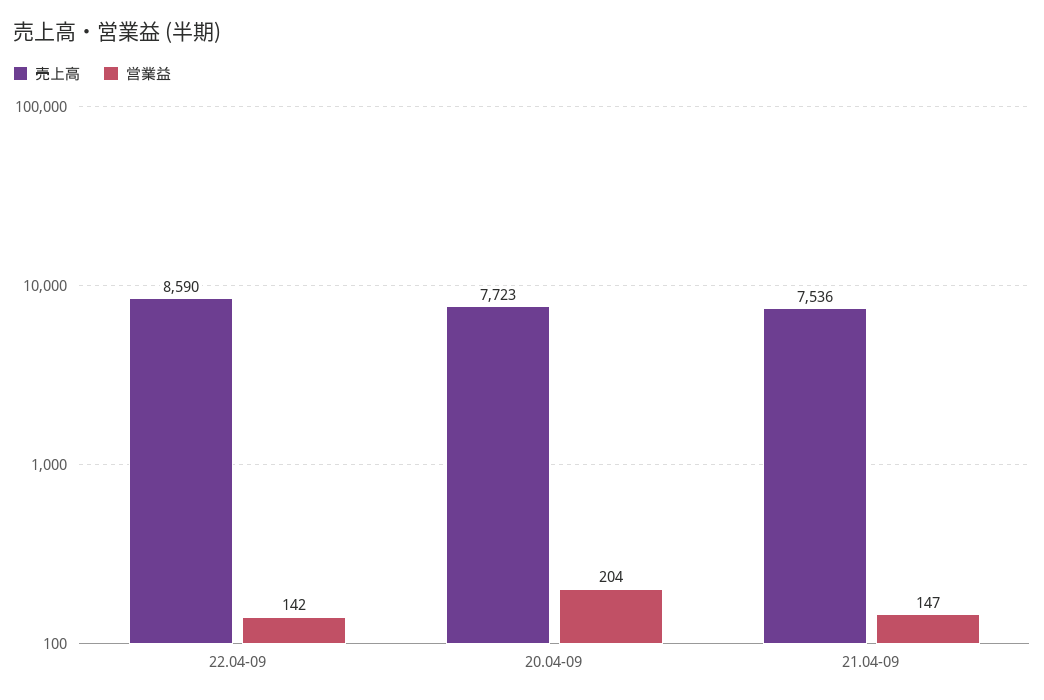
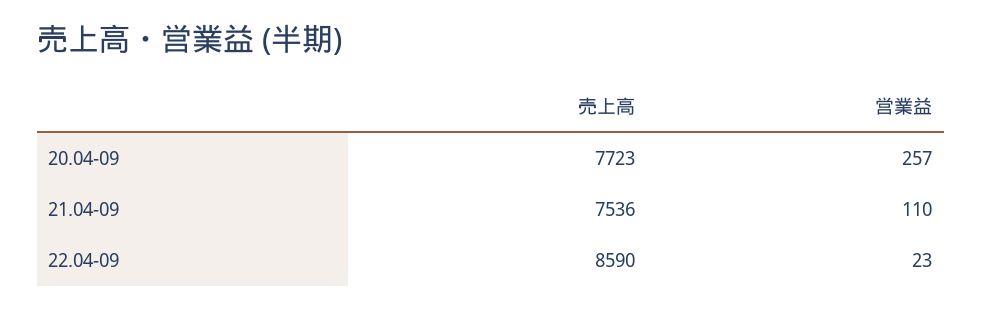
営業益, 22.04-09: 142 -> 23
営業益, 20.04-09: 204 -> 257
営業益, 21.04-09: 147 -> 110

